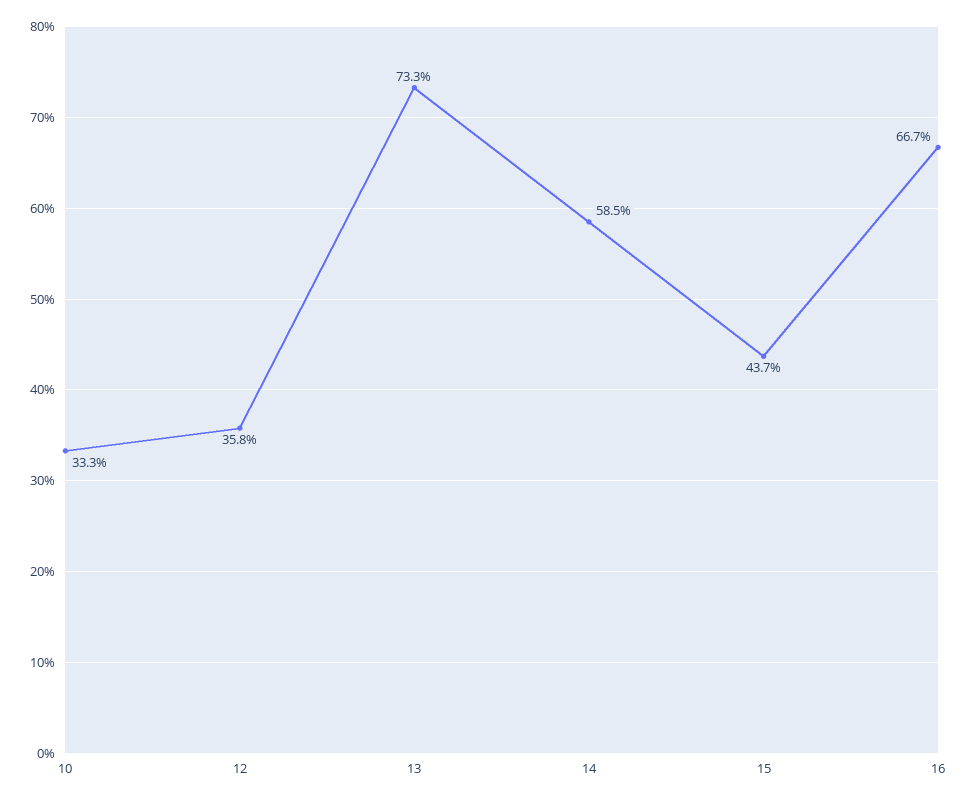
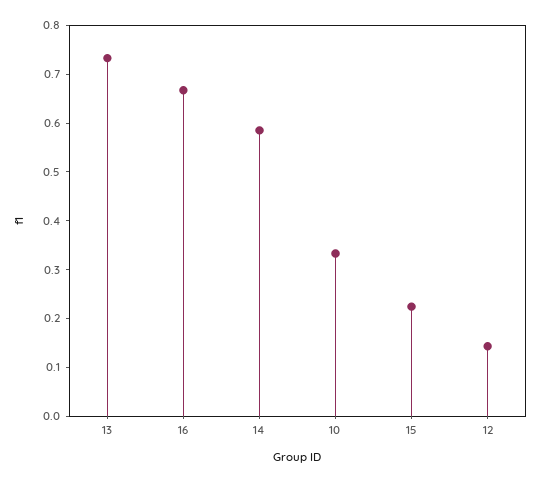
12: 0.358 -> 0.14
15: 0.437 -> 0.22

